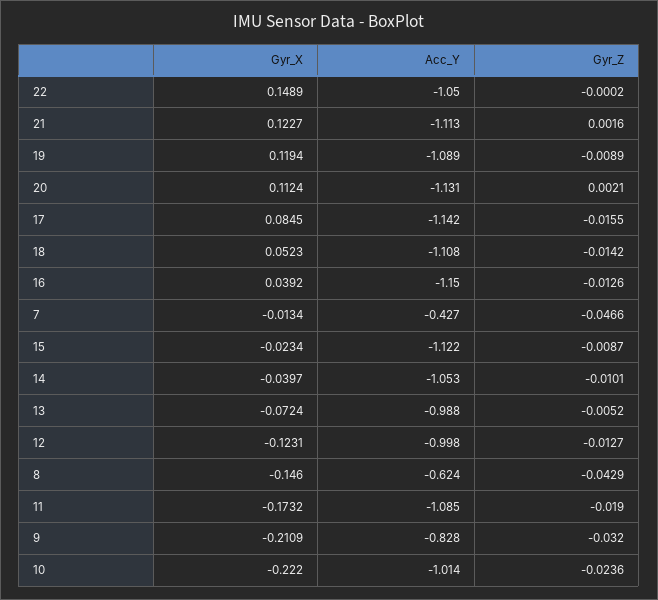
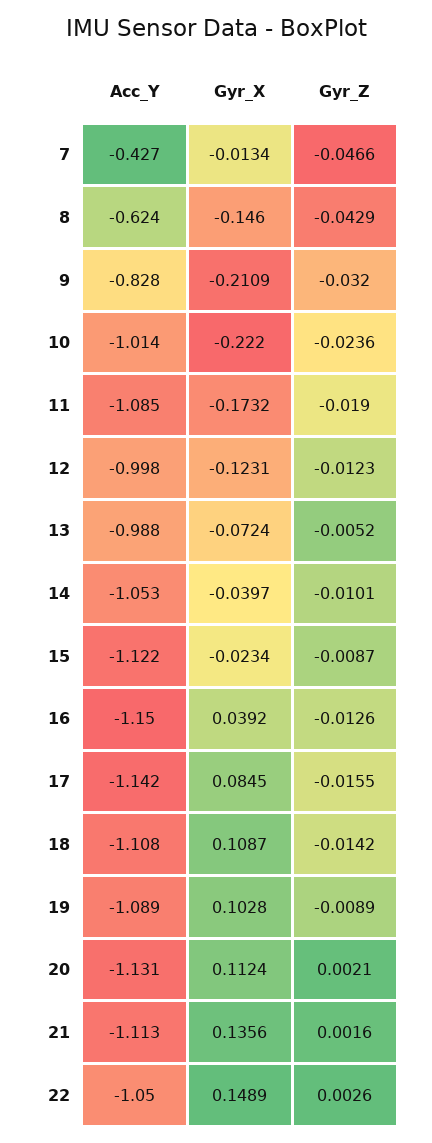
Gyr_Z, 22: -0.0002 -> 0.0026
Gyr_X, 21: 0.1227 -> 0.1356
Gyr_X, 19: 0.1194 -> 0.1028
Gyr_X, 18: 0.0523 -> 0.1087
Gyr_Z, 12: -0.0127 -> -0.0123

